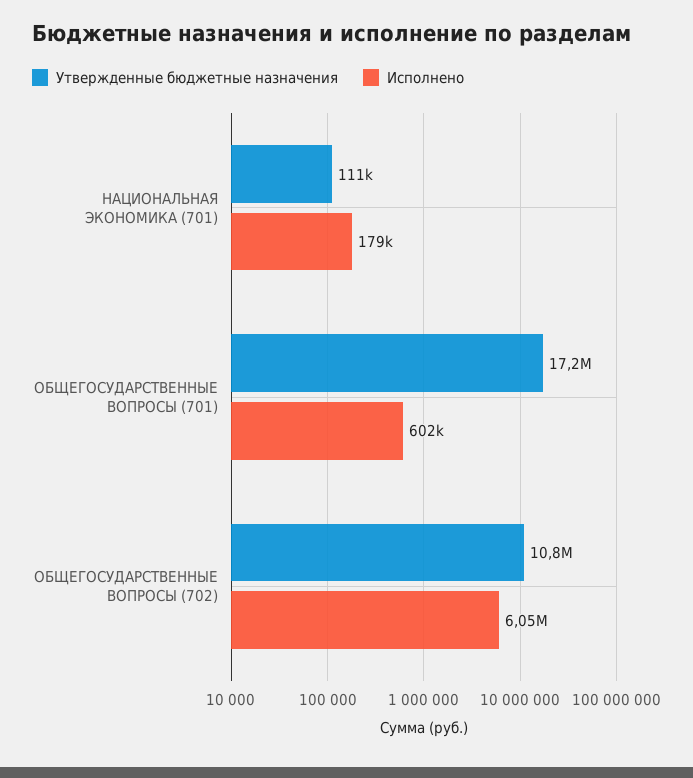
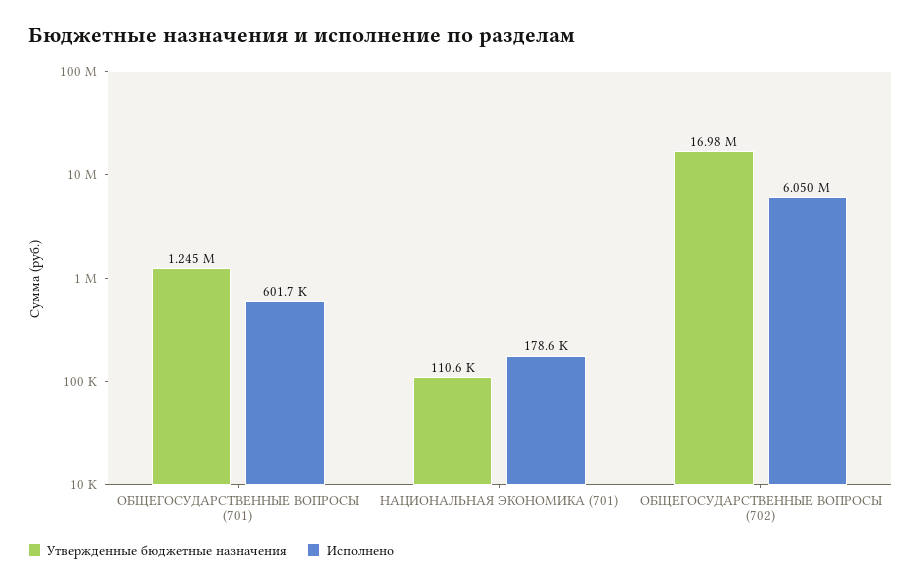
Утвержденные бюджетные назначения, ОБЩЕГОСУДАРСТВЕННЫЕ ВОПРОСЫ (701): 17200000 -> 1245000
Утвержденные бюджетные назначения, ОБЩЕГОСУДАРСТВЕННЫЕ ВОПРОСЫ (702): 10800000 -> 16980000

